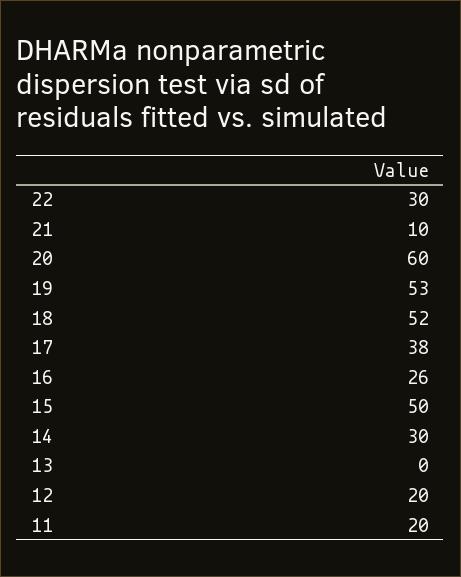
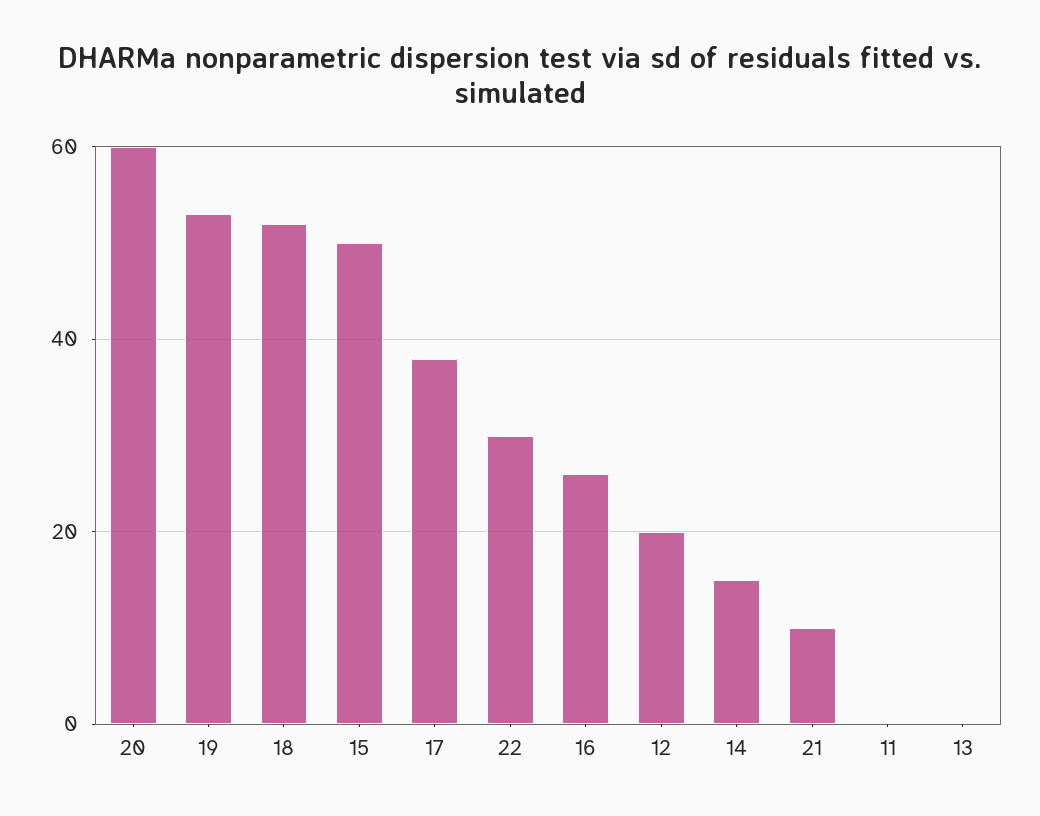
14: 30 -> 15
11: 20 -> 0

